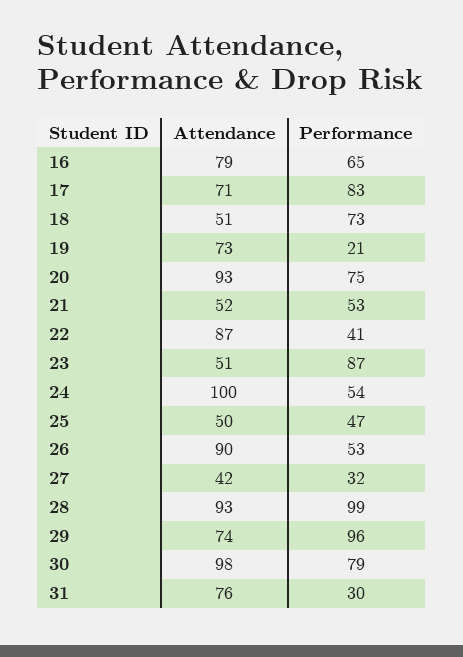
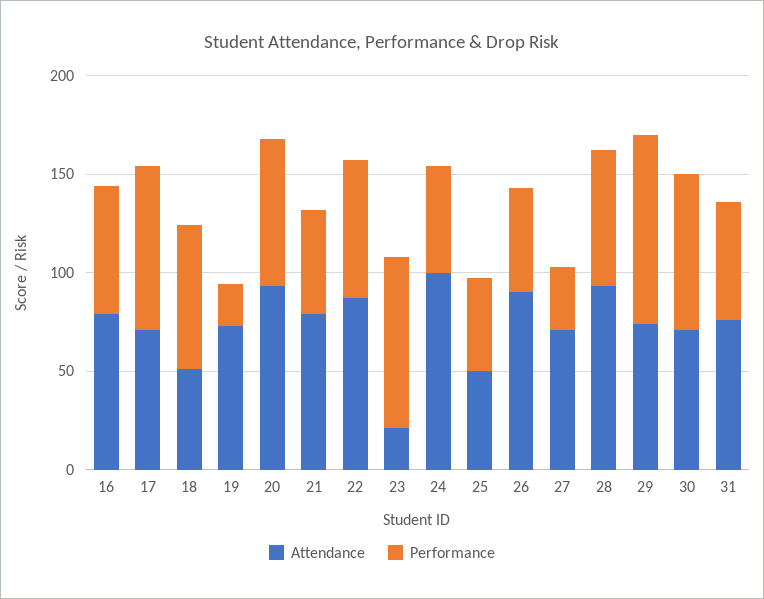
Attendance, 21: 52 -> 80
Performance, 22: 41 -> 70
Attendance, 23: 51 -> 20
Attendance, 27: 42 -> 70
Performance, 28: 99 -> 70
Attendance, 30: 98 -> 70
Performance, 31: 30 -> 60

